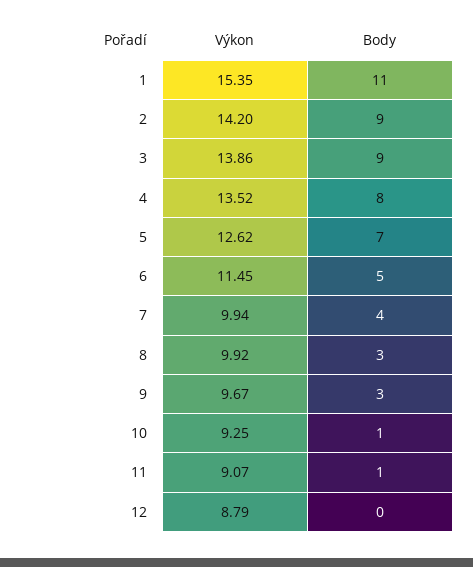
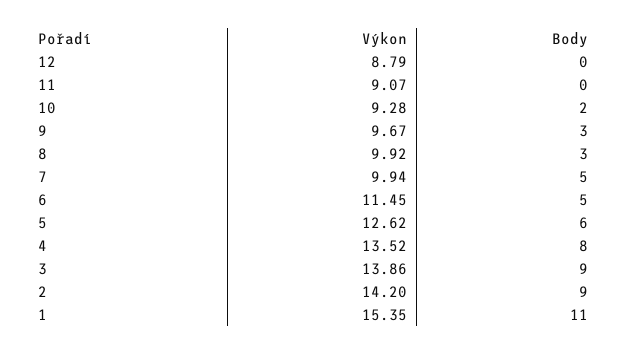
Body, 5: 7 -> 6
Body, 7: 4 -> 5
Výkon, 10: 9.25 -> 9.28
Body, 10: 1 -> 2
Body, 11: 1 -> 0

